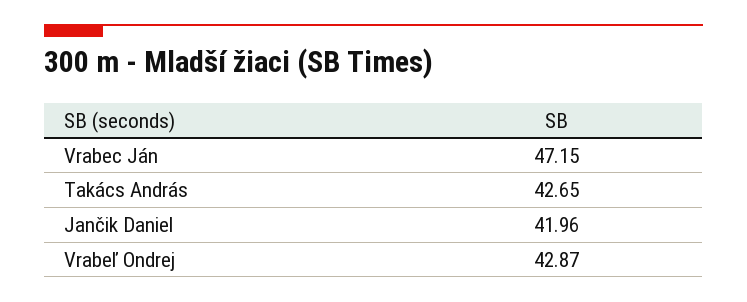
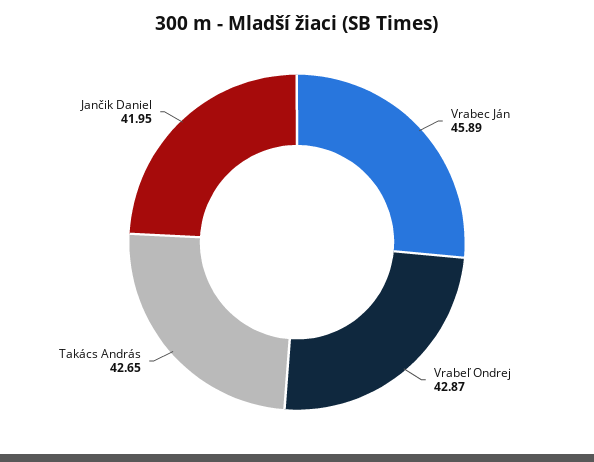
Vrabec Ján: 47.15 -> 45.89
Jančik Daniel: 41.96 -> 41.95

